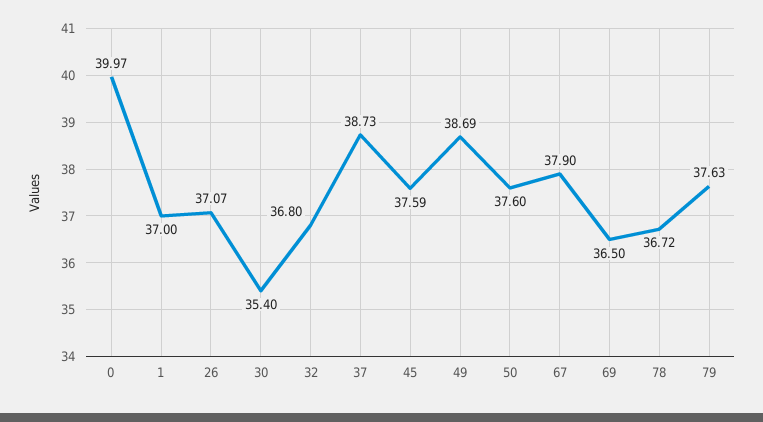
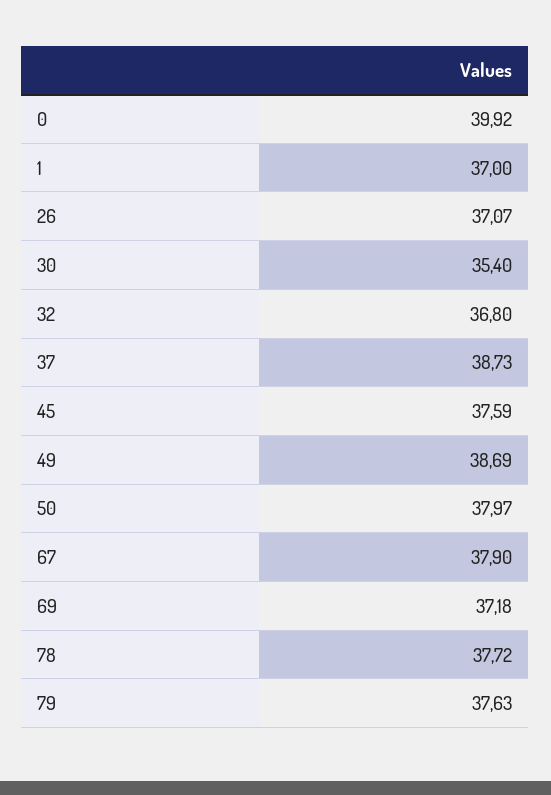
0: 39.97 -> 39.92
50: 37.6 -> 37.97
69: 36.5 -> 37.18
78: 36.72 -> 37.72

